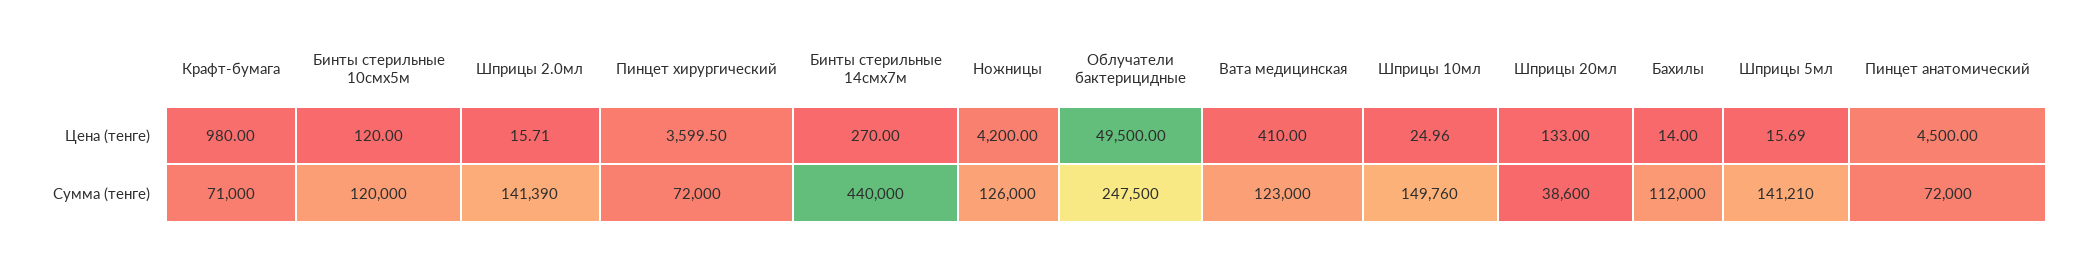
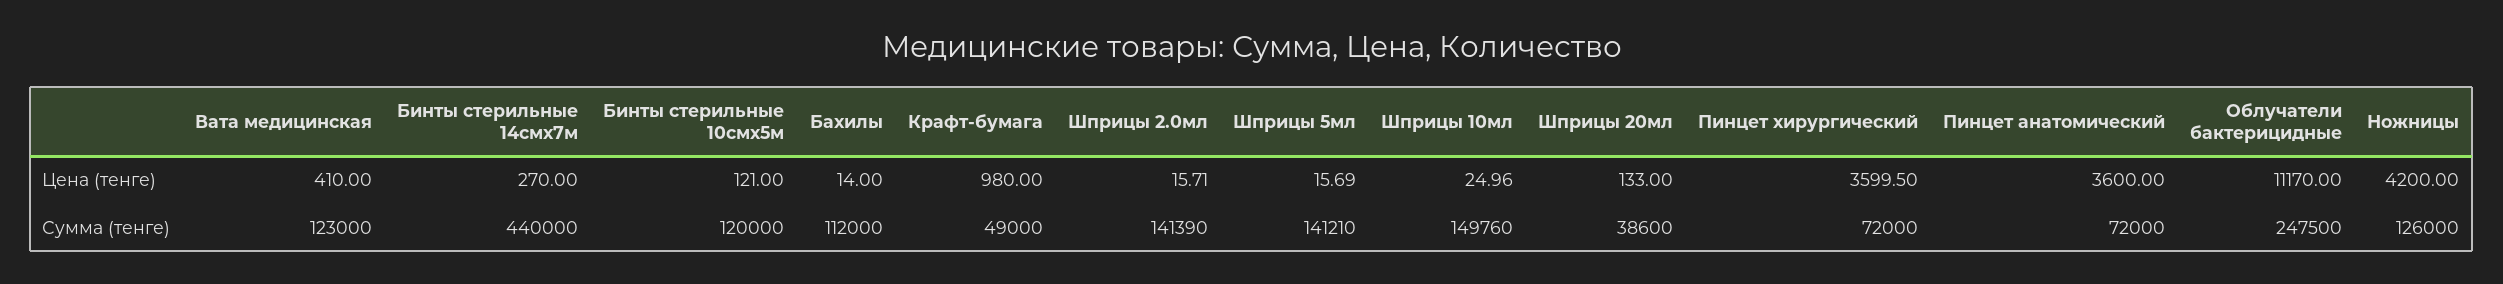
Бинты стерильные 10смх5м, Цена (тенге): 120 -> 121
Облучатели бактерицидные, Цена (тенге): 49500 -> 11170
Пинцет анатомический, Цена (тенге): 4500 -> 3600
Крафт-бумага, Сумма (тенге): 71000 -> 49000

